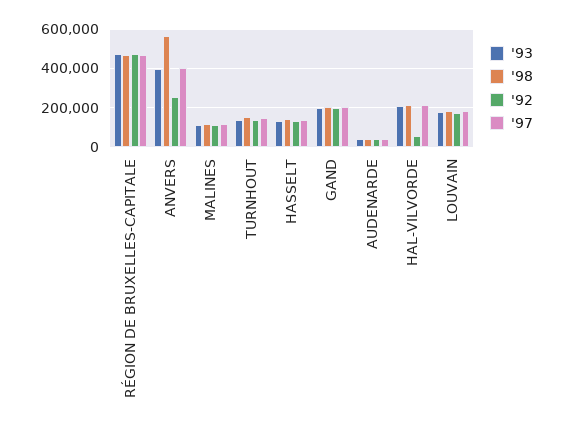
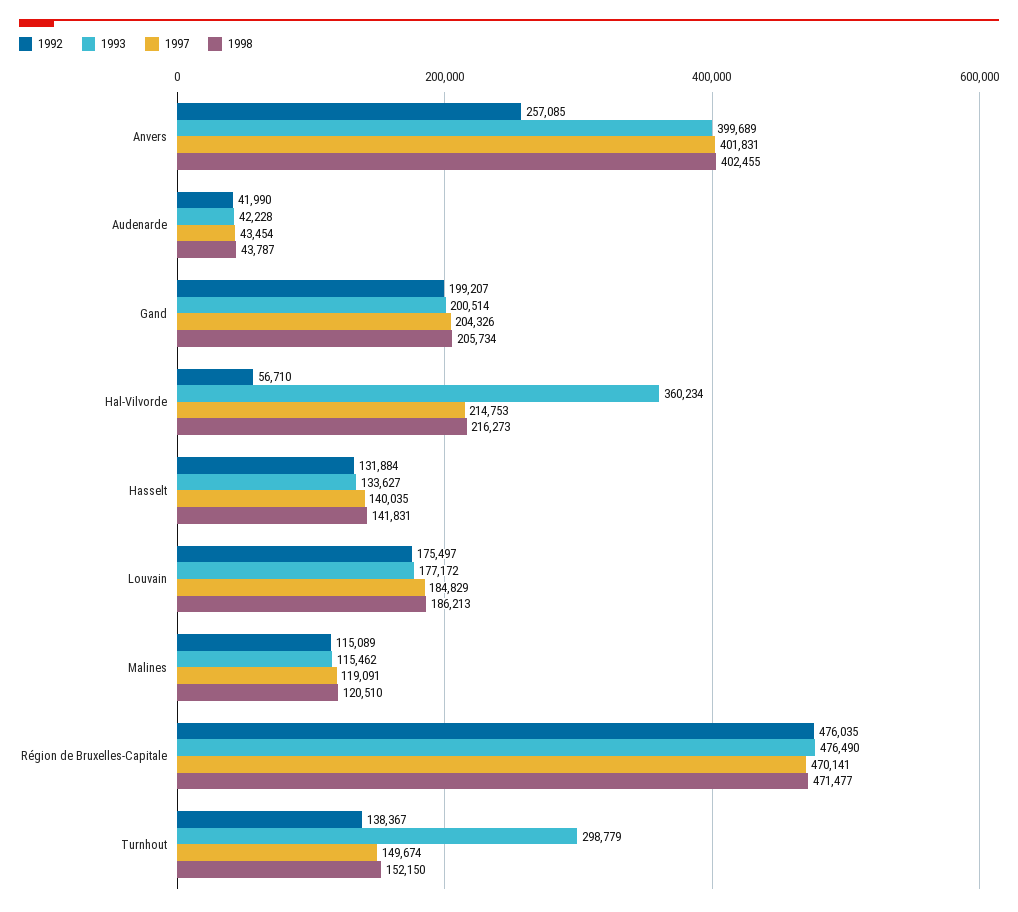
'98, ANVERS: 550000 -> 402455
'93, TURNHOUT: 150000 -> 298779
'93, HAL-VILVORDE: 200000 -> 360234

